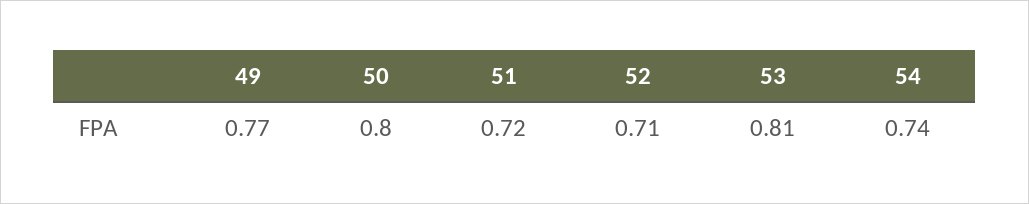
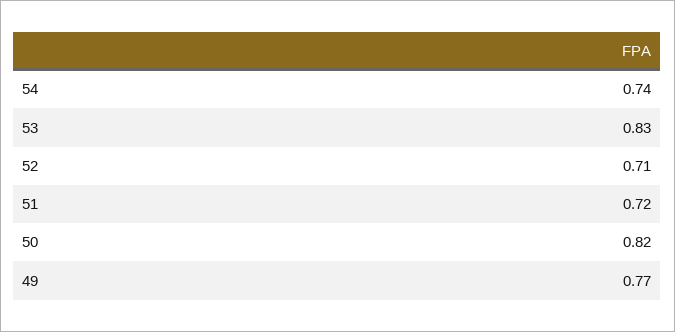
50: 0.8 -> 0.82
53: 0.81 -> 0.83

